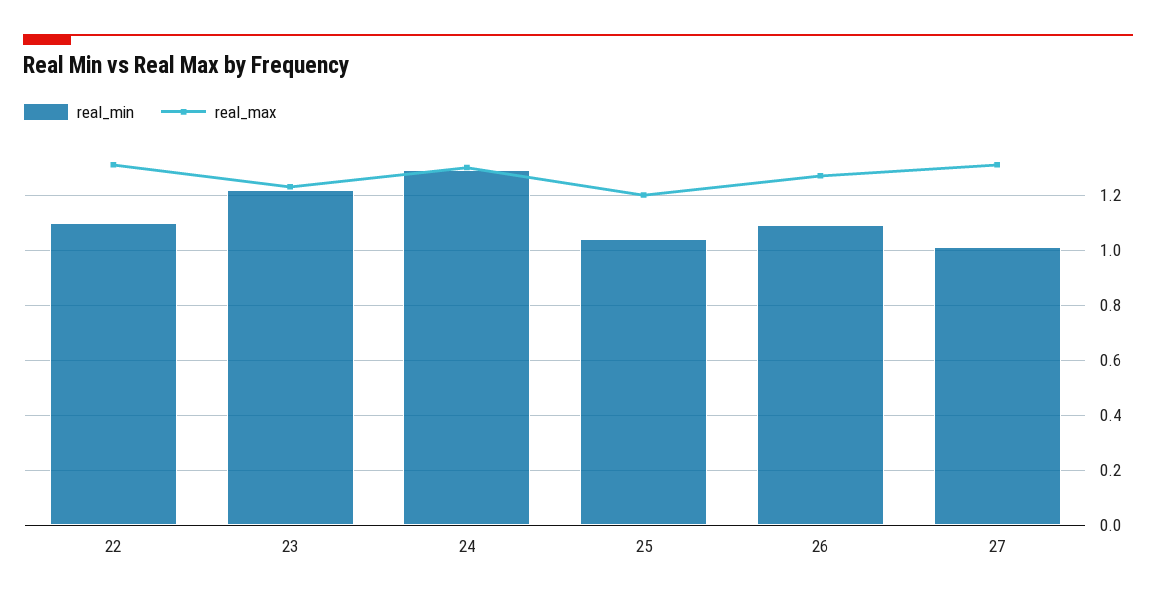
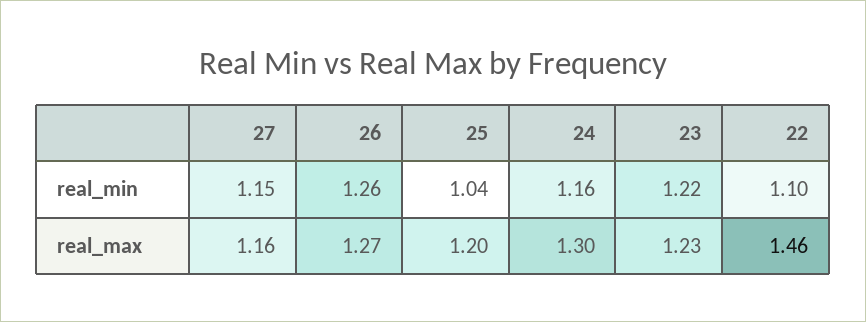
real_max, 22: 1.3 -> 1.46
real_min, 24: 1.3 -> 1.16
real_min, 26: 1.1 -> 1.26
real_min, 27: 1 -> 1.15
real_max, 27: 1.3 -> 1.16

